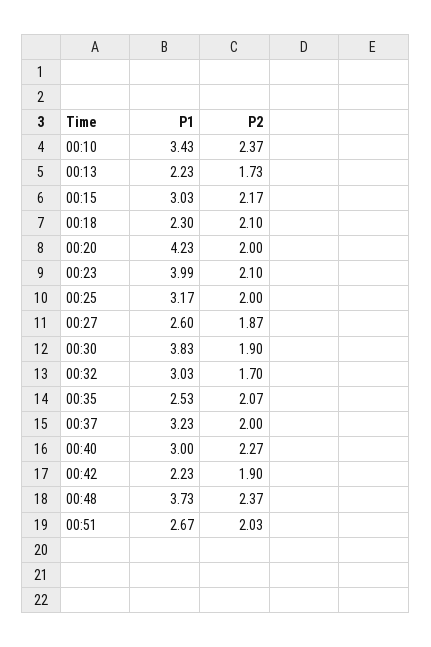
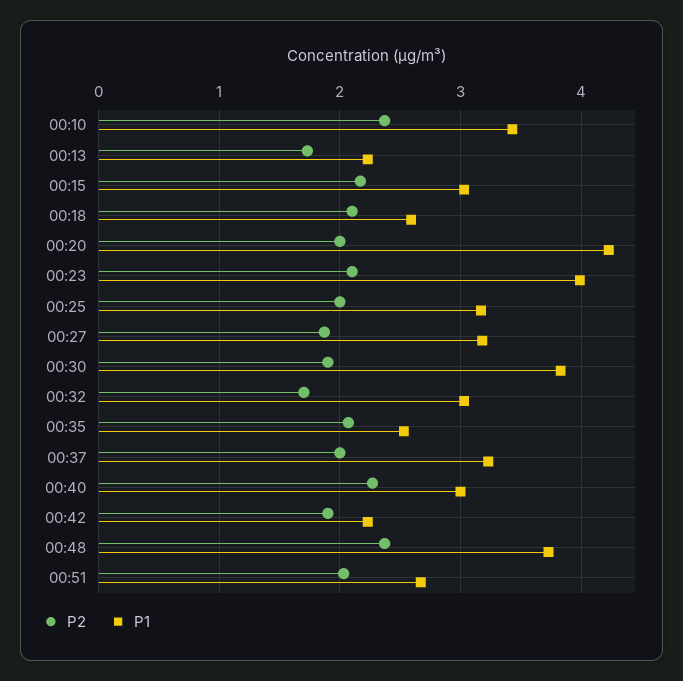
P1, 00:18: 2.3 -> 2.6
P1, 00:27: 2.6 -> 3.2

